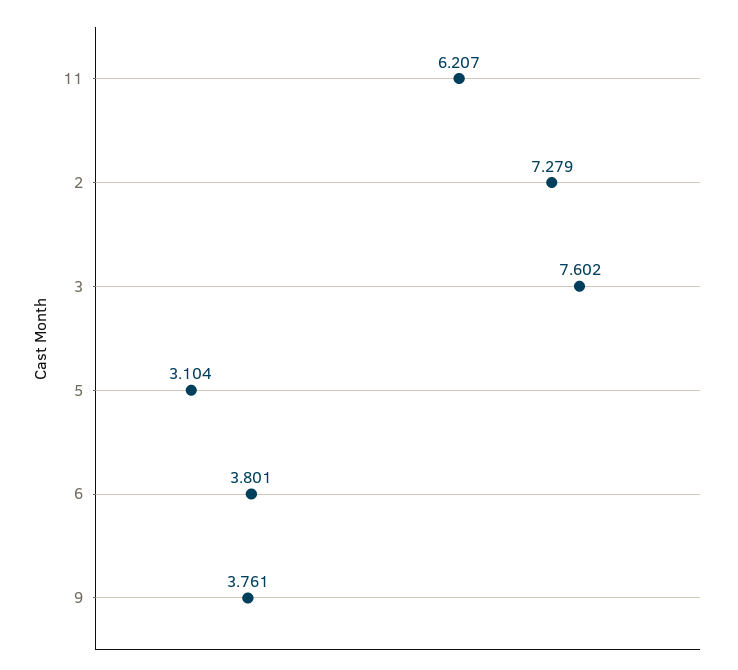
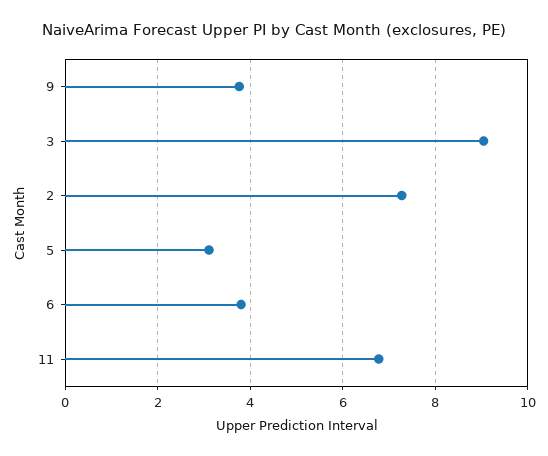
11: 6.207 -> 6.8
3: 7.602 -> 9

